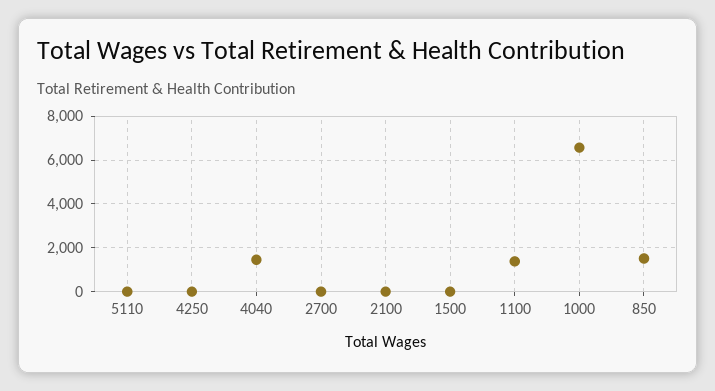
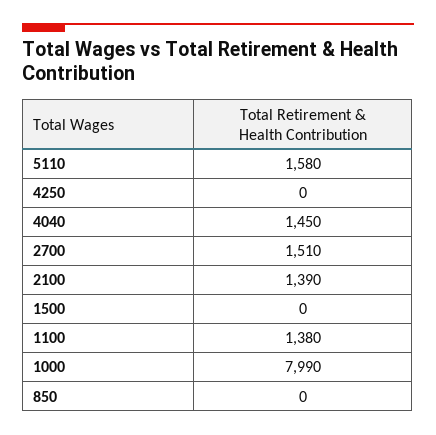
5110: 0 -> 1580
2700: 0 -> 1510
2100: 0 -> 1390
1000: 6500 -> 7990
850: 1500 -> 0

